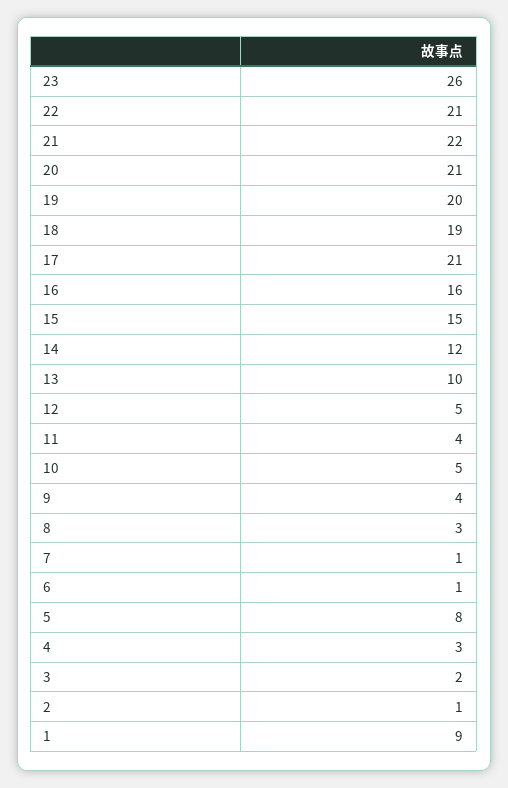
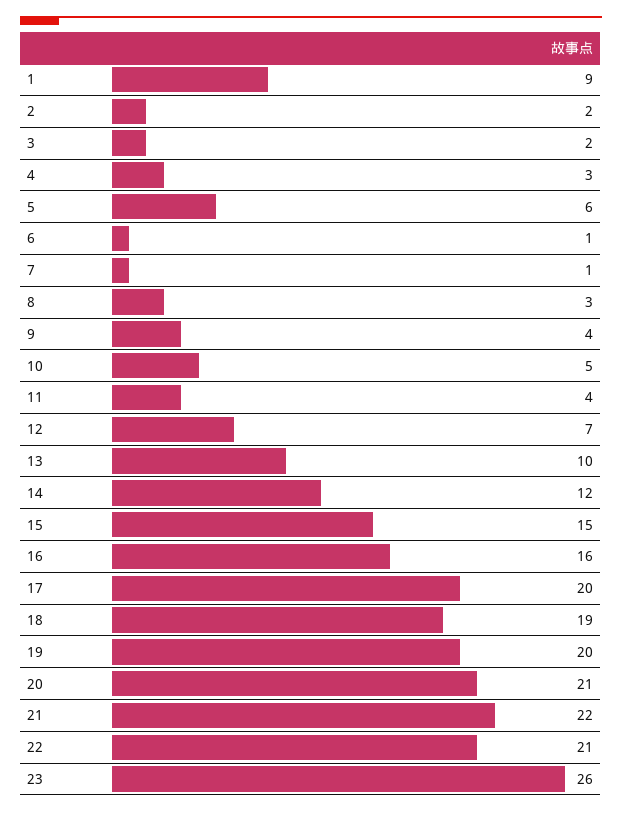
17: 21 -> 20
12: 5 -> 7
5: 8 -> 6
2: 1 -> 2

